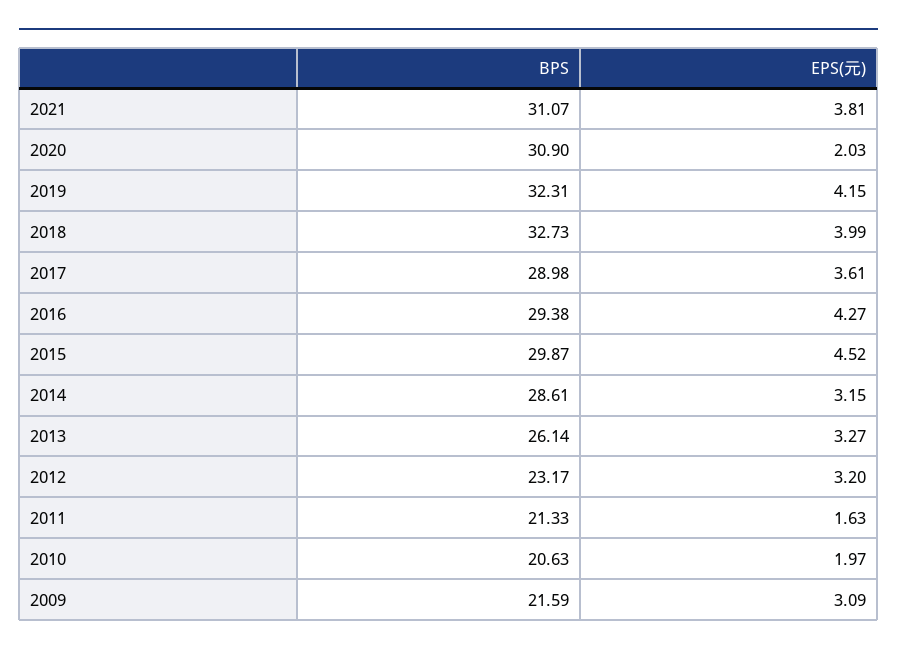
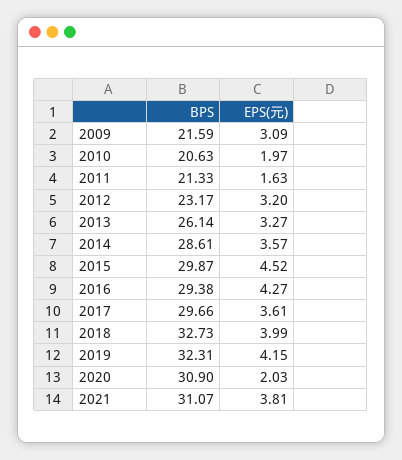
BPS, 2017: 28.98 -> 29.66
EPS(元), 2014: 3.15 -> 3.57

